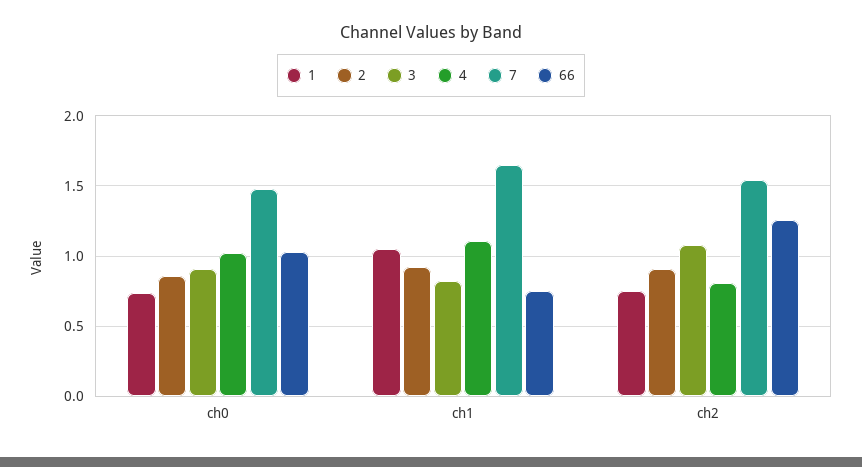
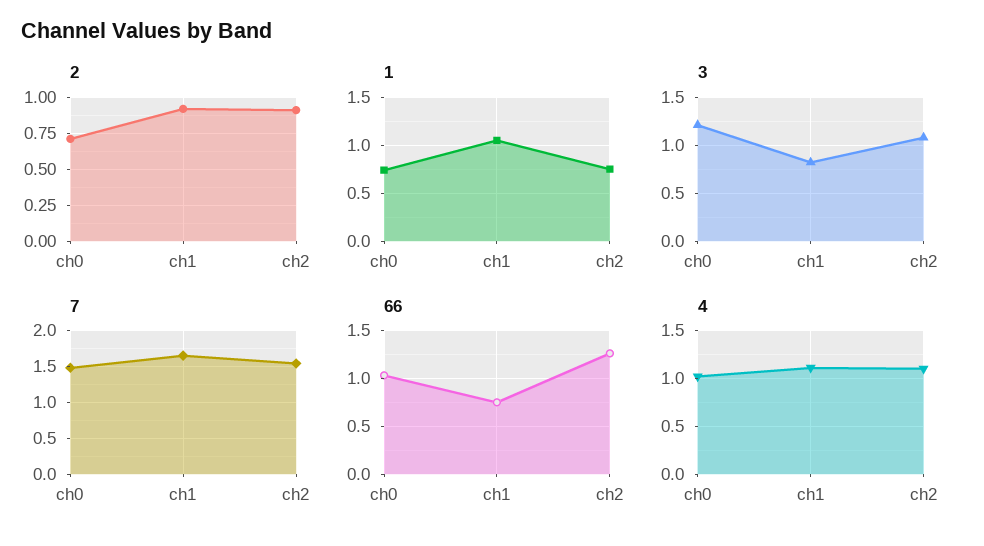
2, ch0: 0.85 -> 0.7
3, ch0: 0.9 -> 1.2
4, ch2: 0.8 -> 1.1

